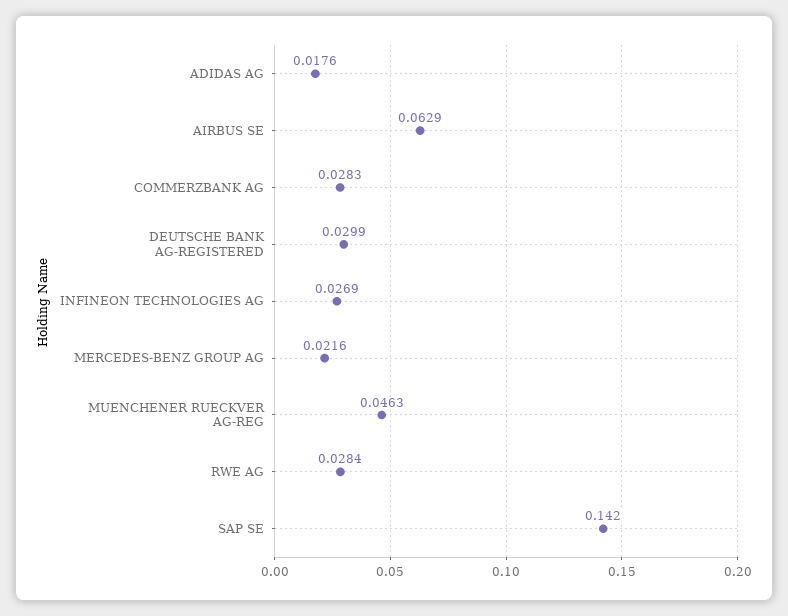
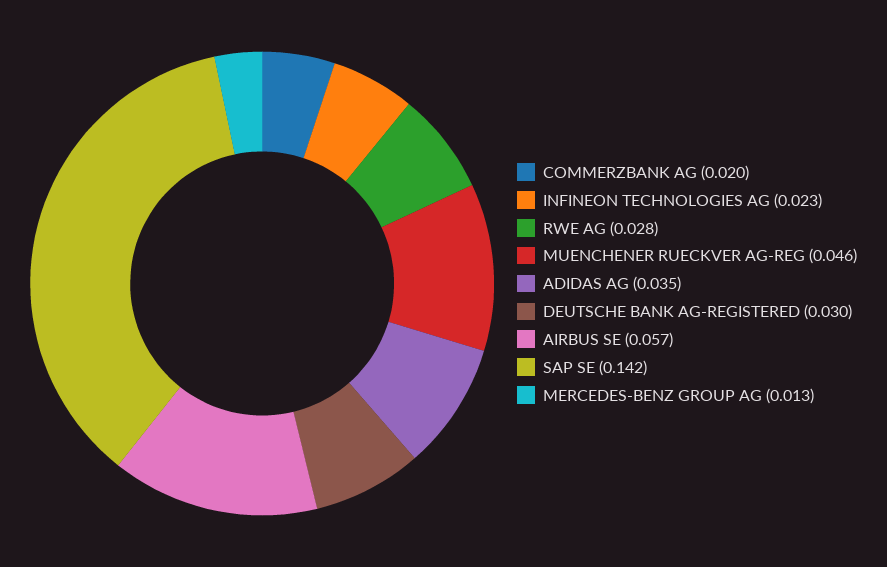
ADIDAS AG: 0.0176 -> 0.035
AIRBUS SE: 0.0629 -> 0.057
COMMERZBANK AG: 0.0283 -> 0.02
INFINEON TECHNOLOGIES AG: 0.0269 -> 0.023
MERCEDES-BENZ GROUP AG: 0.0216 -> 0.013

